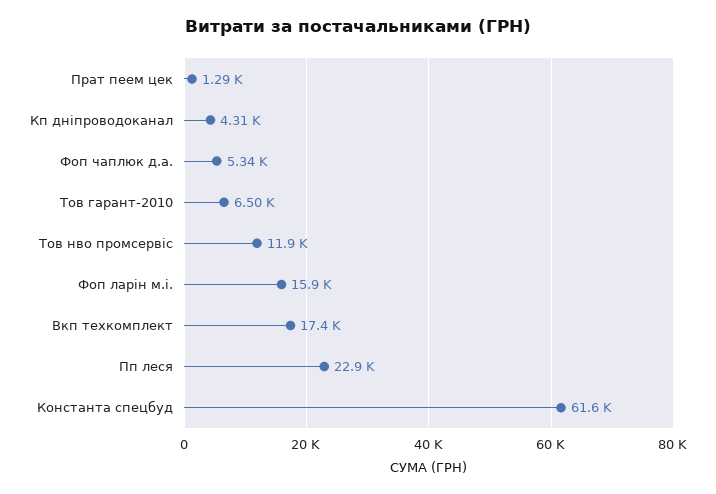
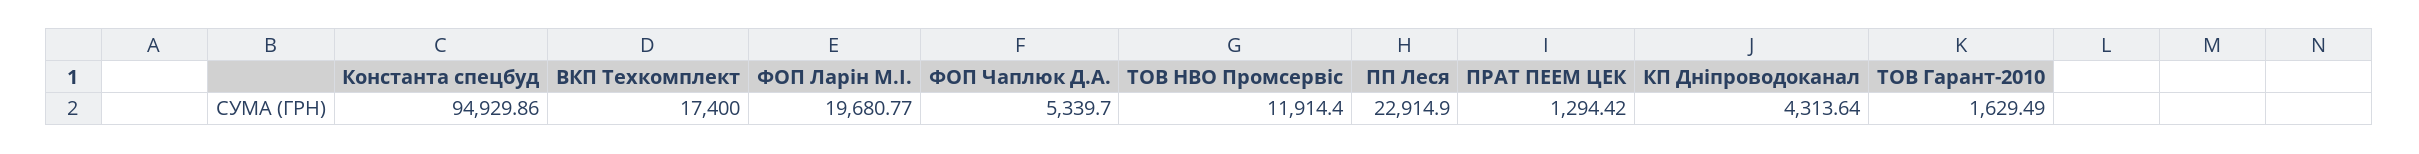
Тов гарант-2010: 6500 -> 1629.49
Фоп ларін м.і.: 15900 -> 19680.77
Константа спецбуд: 61600 -> 94929.86

